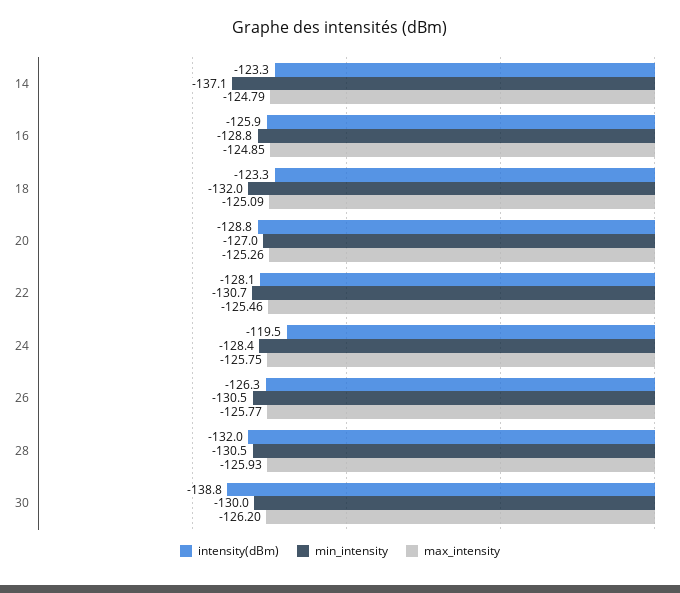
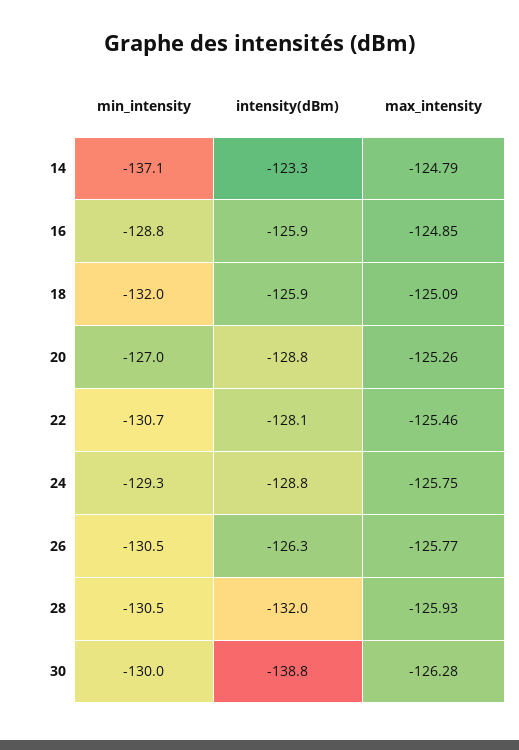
intensity(dBm), 18: -123.3 -> -125.9
intensity(dBm), 24: -119.5 -> -128.8
min_intensity, 24: -128.4 -> -129.3
max_intensity, 30: -126.2 -> -126.28

